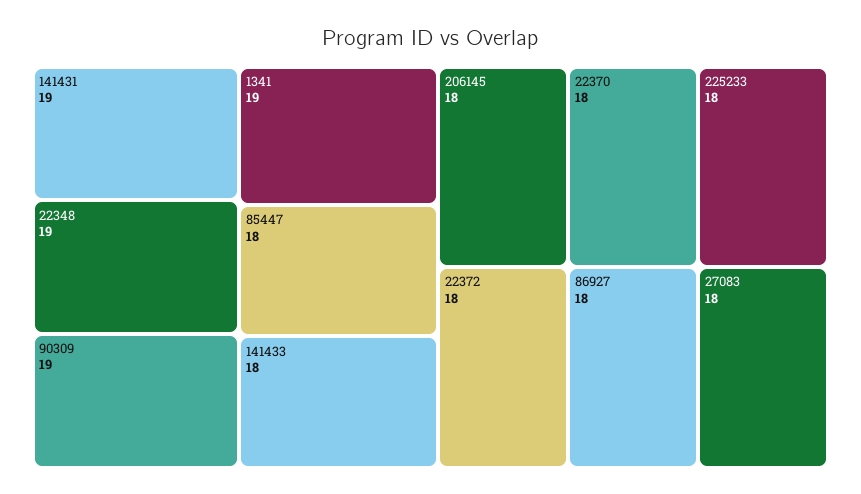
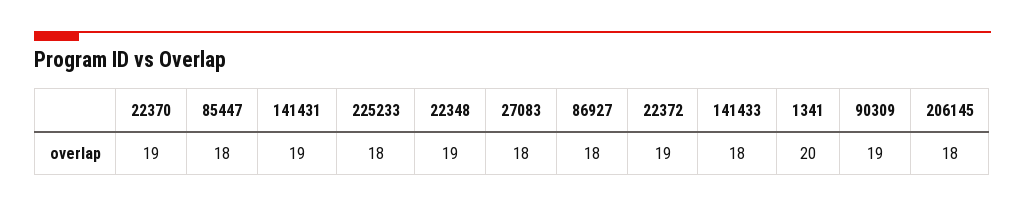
1341: 19 -> 20
22370: 18 -> 19
22372: 18 -> 19

